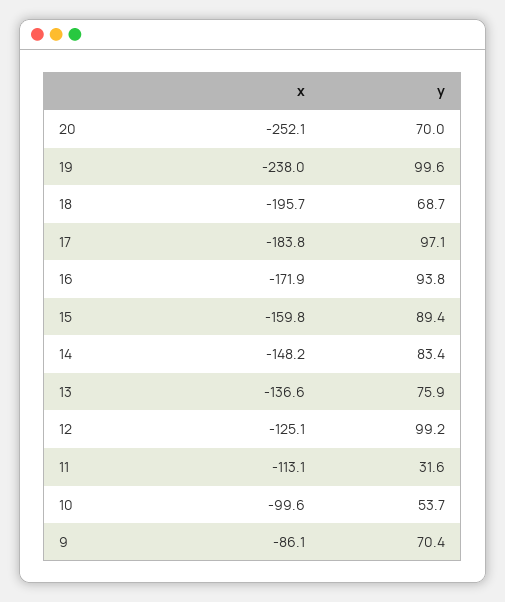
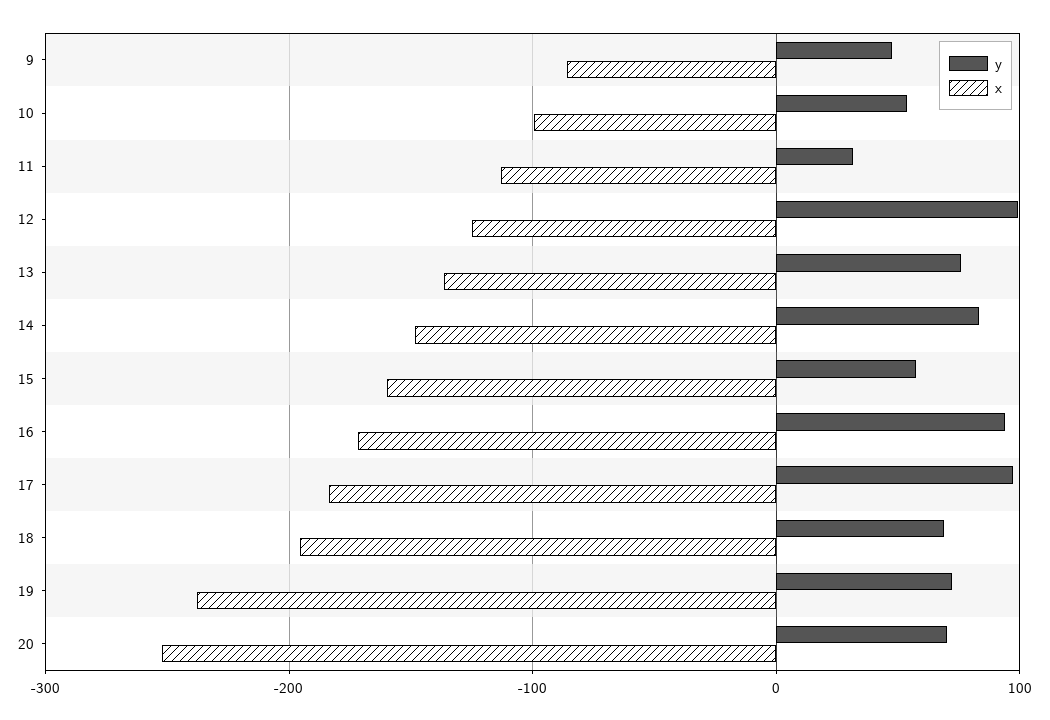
y, 19: 99.6 -> 70
y, 15: 89.4 -> 60
y, 9: 70.4 -> 50

